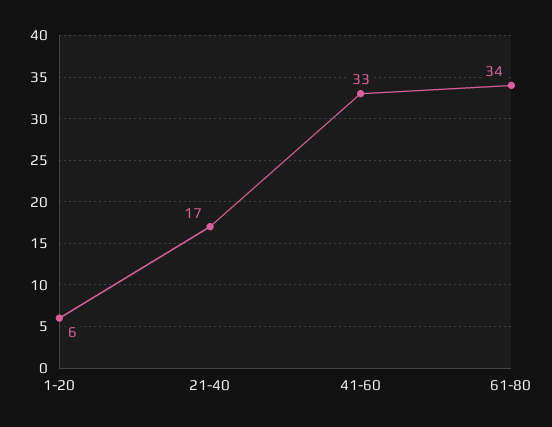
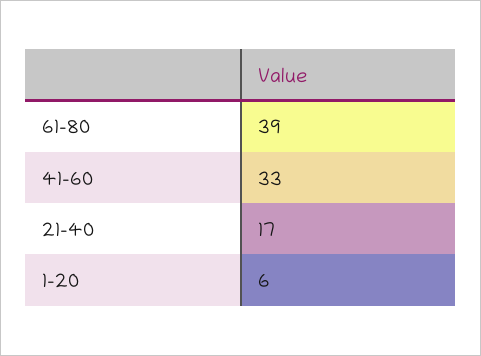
61-80: 34 -> 39

